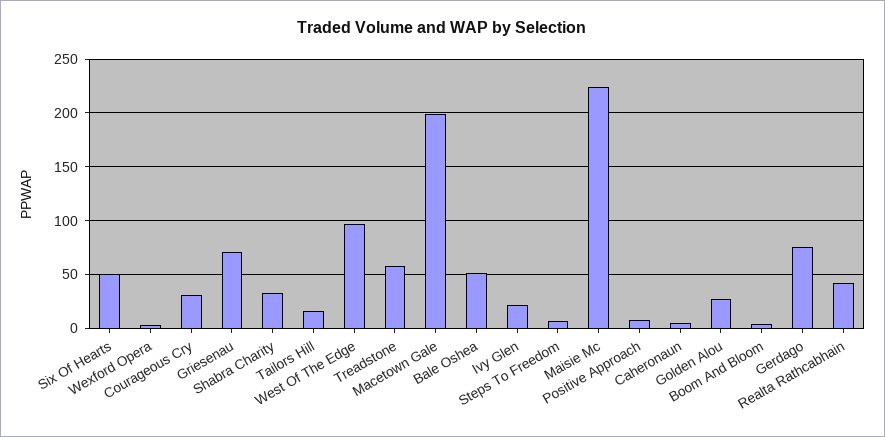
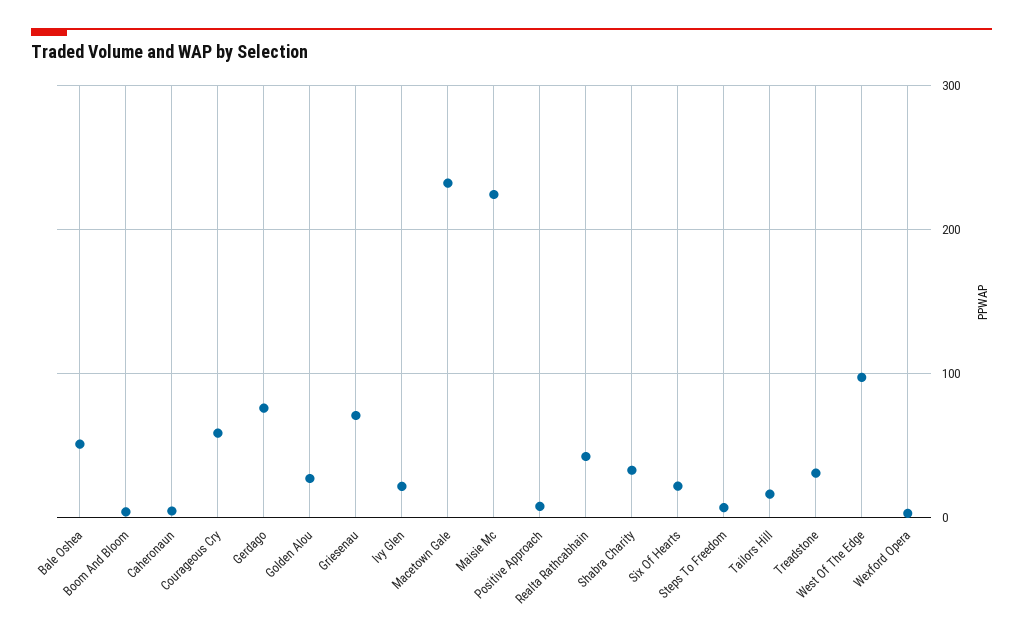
Six Of Hearts: 50 -> 20
Courageous Cry: 30 -> 60
Treadstone: 60 -> 30
Macetown Gale: 200 -> 230

